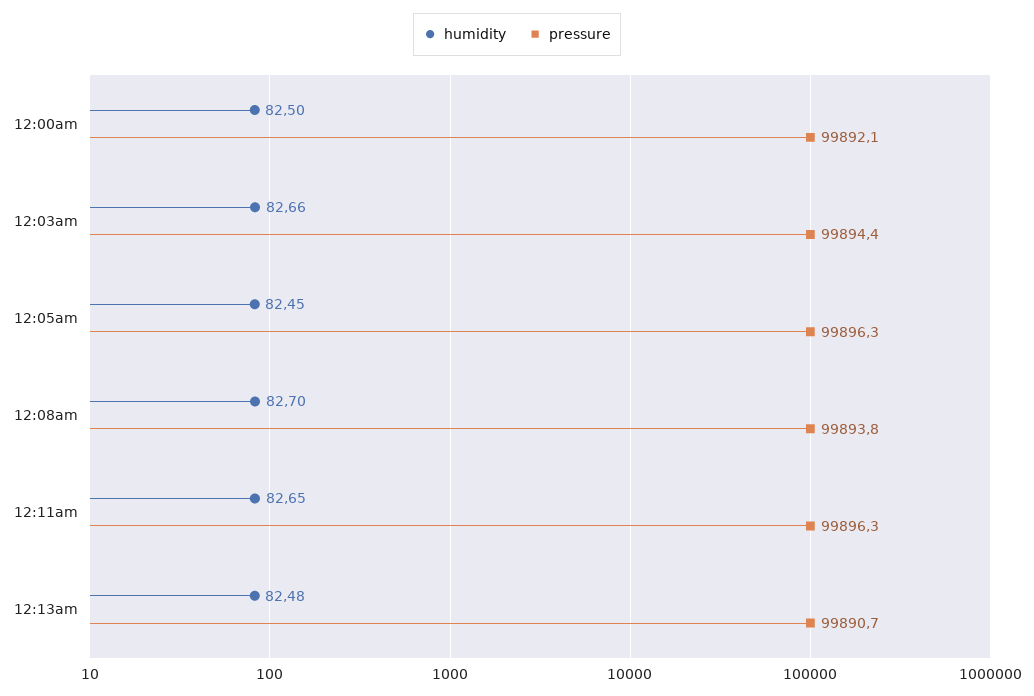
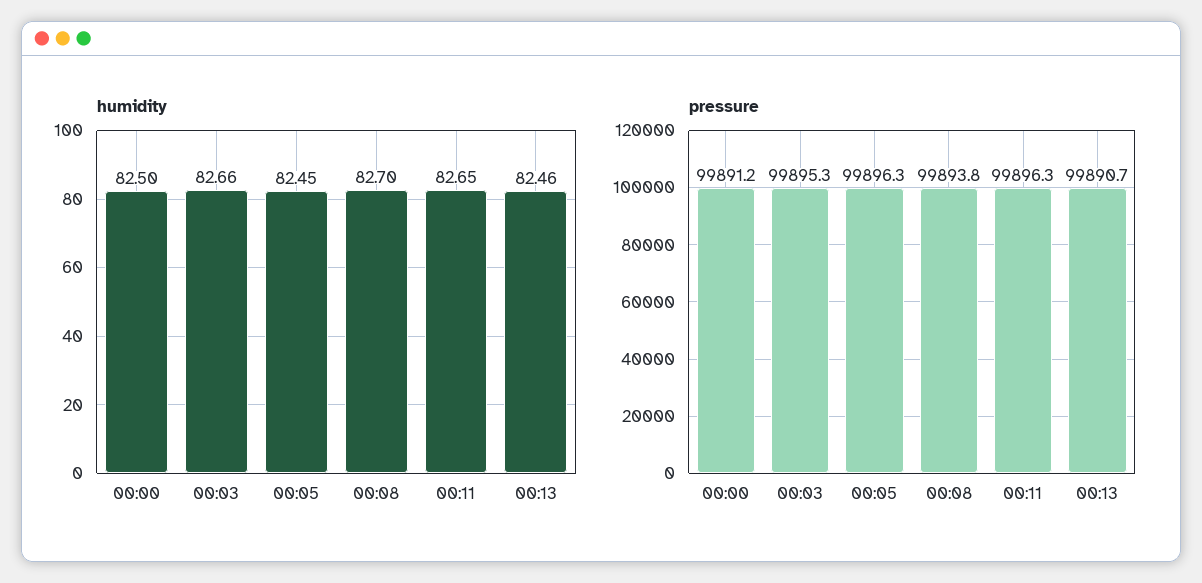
pressure, 12:00am: 99892.1 -> 99891.2
pressure, 12:03am: 99894.4 -> 99895.3
humidity, 12:13am: 82.48 -> 82.46

